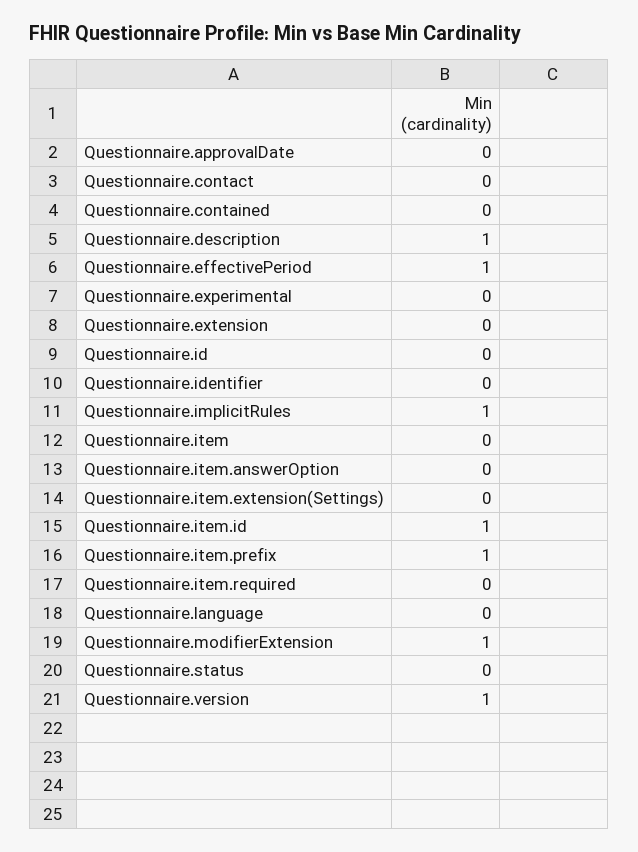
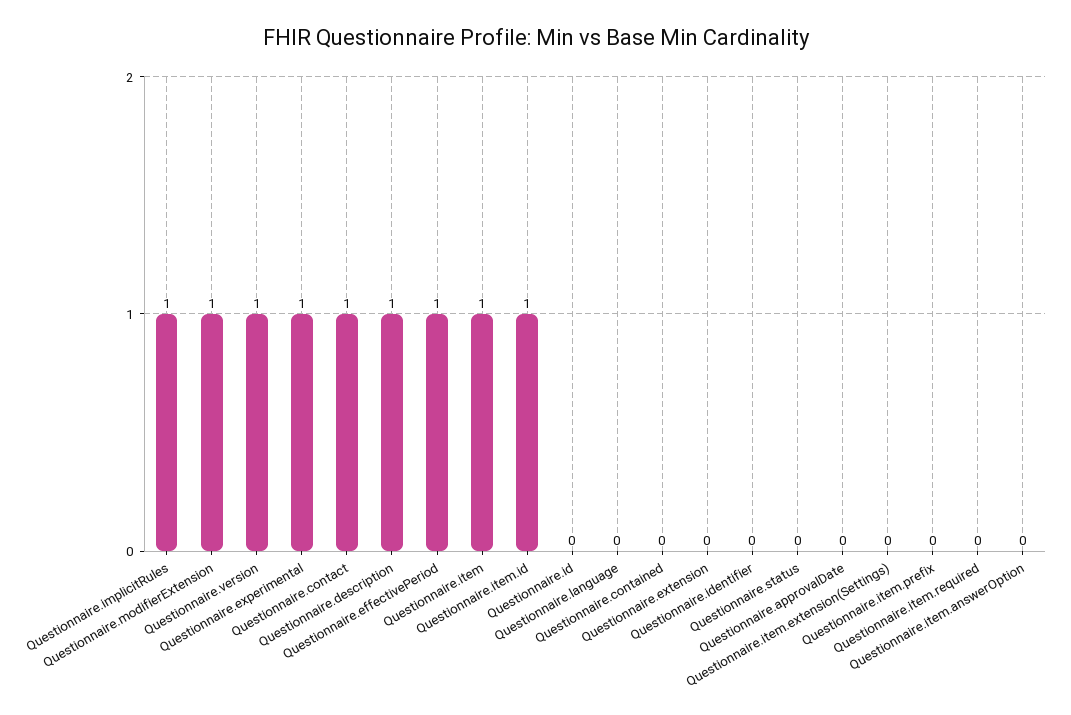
Questionnaire.contact: 0 -> 1
Questionnaire.experimental: 0 -> 1
Questionnaire.item: 0 -> 1
Questionnaire.item.prefix: 1 -> 0

